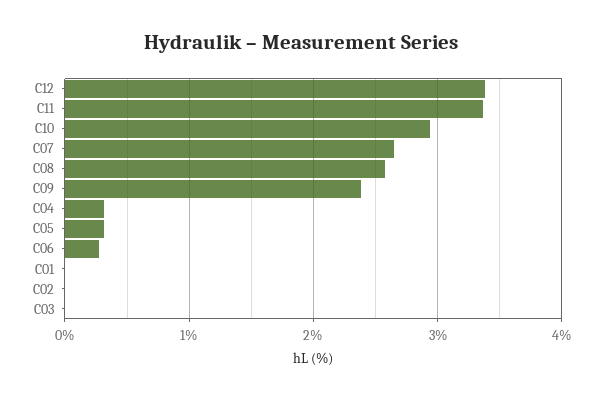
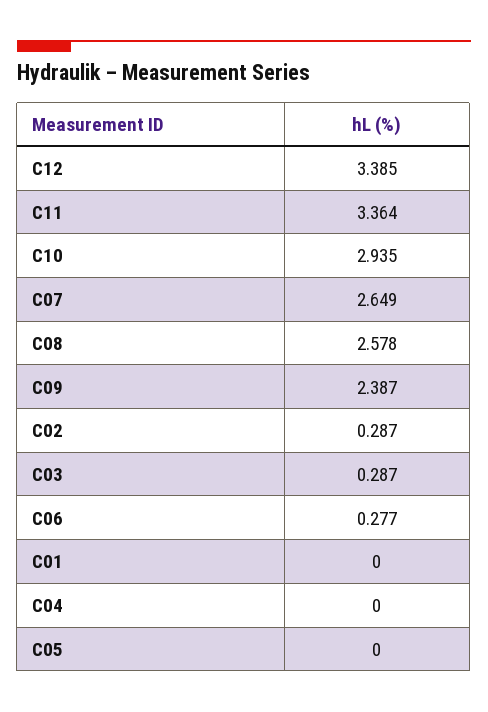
C04: 0.3 -> 0
C05: 0.3 -> 0
C02: 0 -> 0.287
C03: 0 -> 0.287

